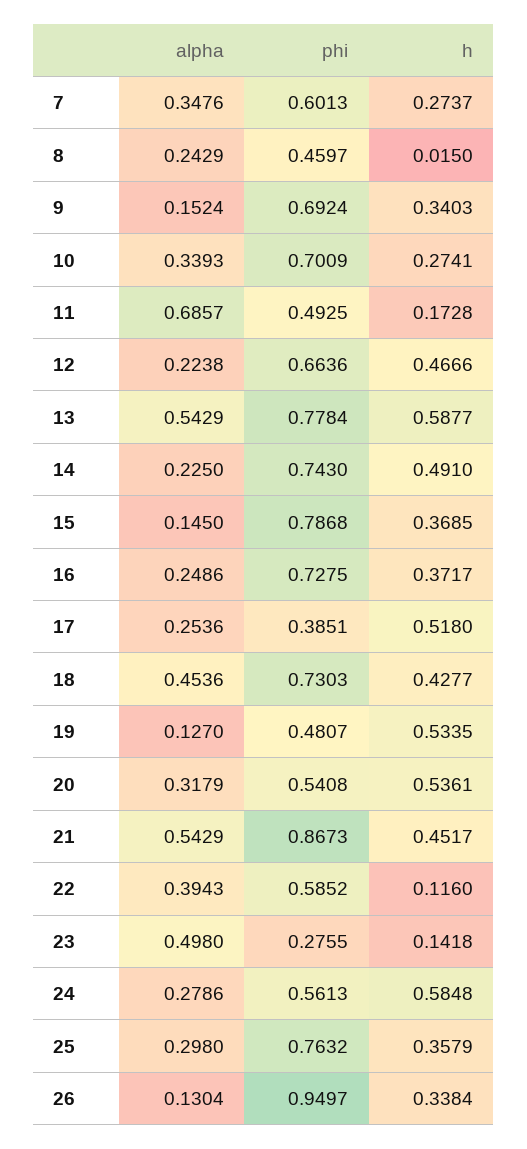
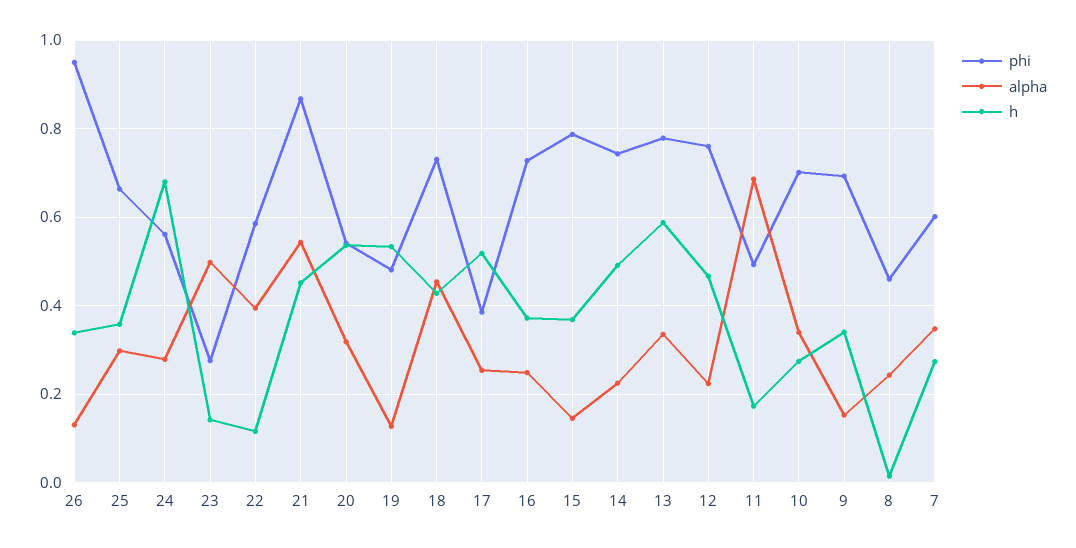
phi, 12: 0.6636 -> 0.76
alpha, 13: 0.5429 -> 0.34
h, 24: 0.5848 -> 0.68
phi, 25: 0.7632 -> 0.66

